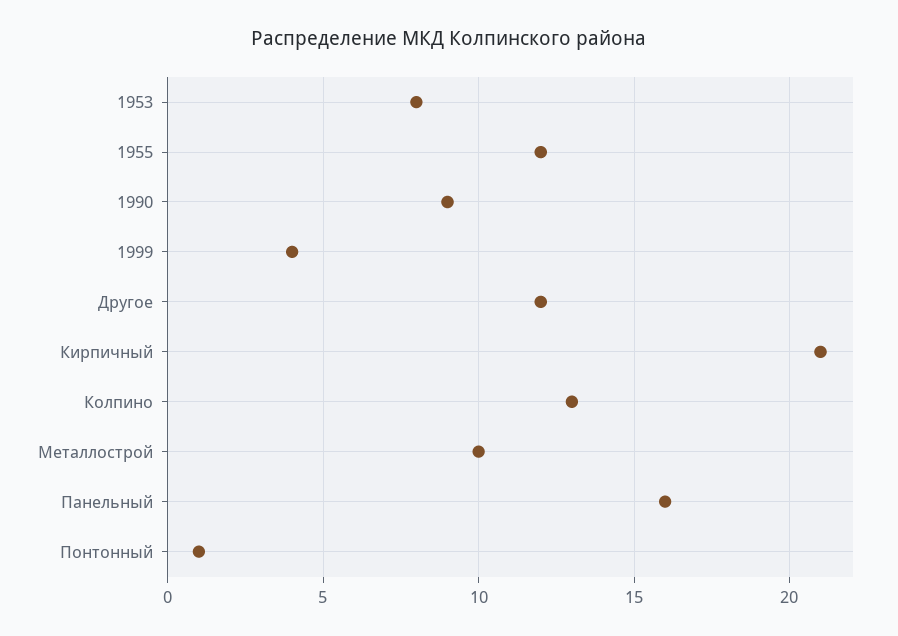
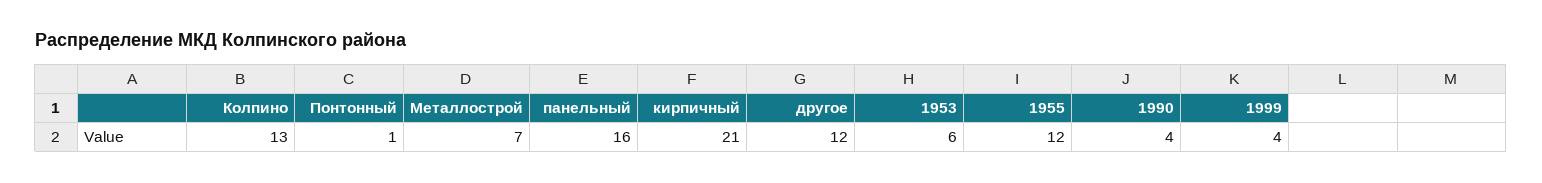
1953: 8 -> 6
1990: 9 -> 4
Металлострой: 10 -> 7

